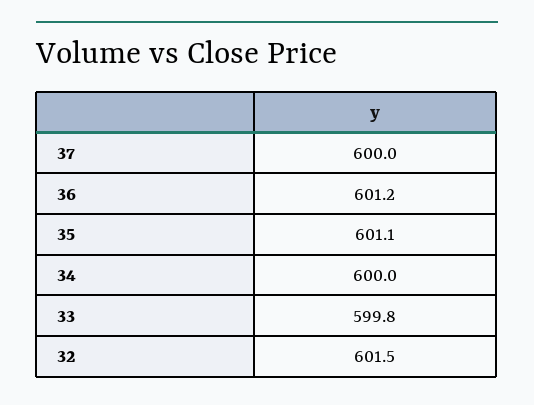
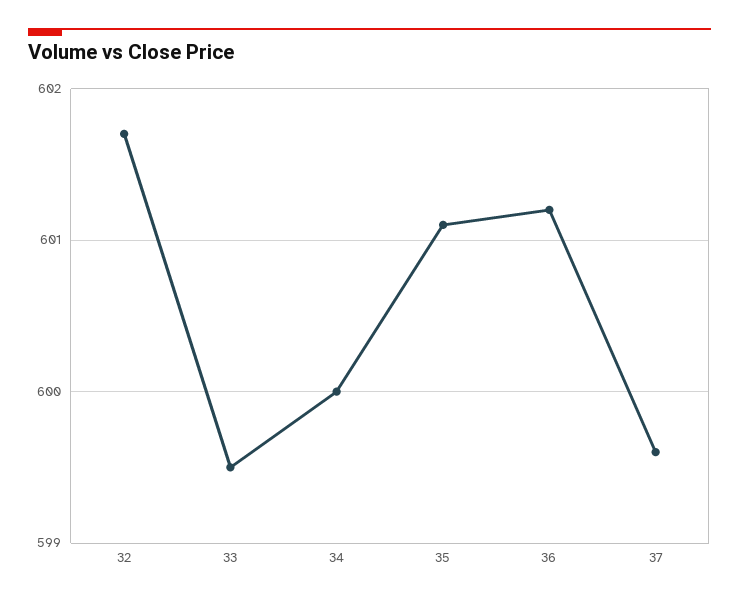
37: 600 -> 599.6
33: 599.8 -> 599.5
32: 601.5 -> 601.7

